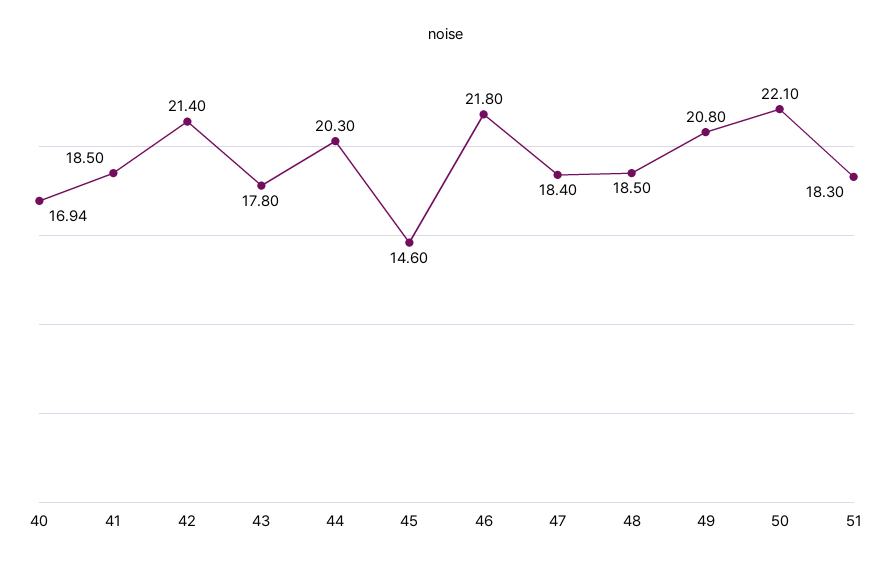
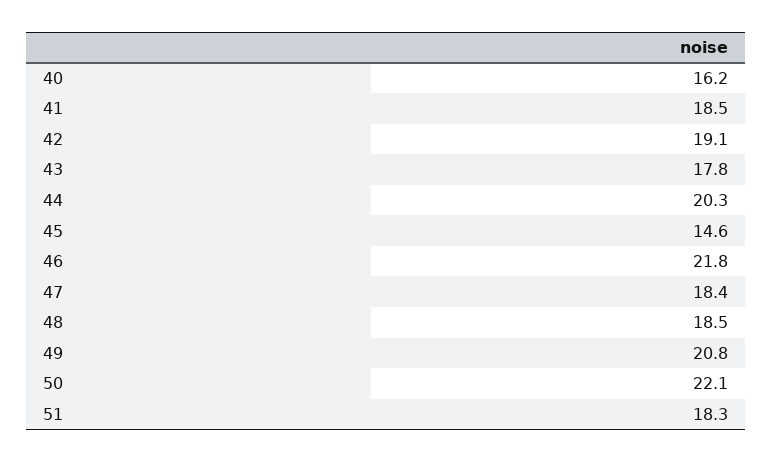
40: 16.94 -> 16.2
42: 21.4 -> 19.1

